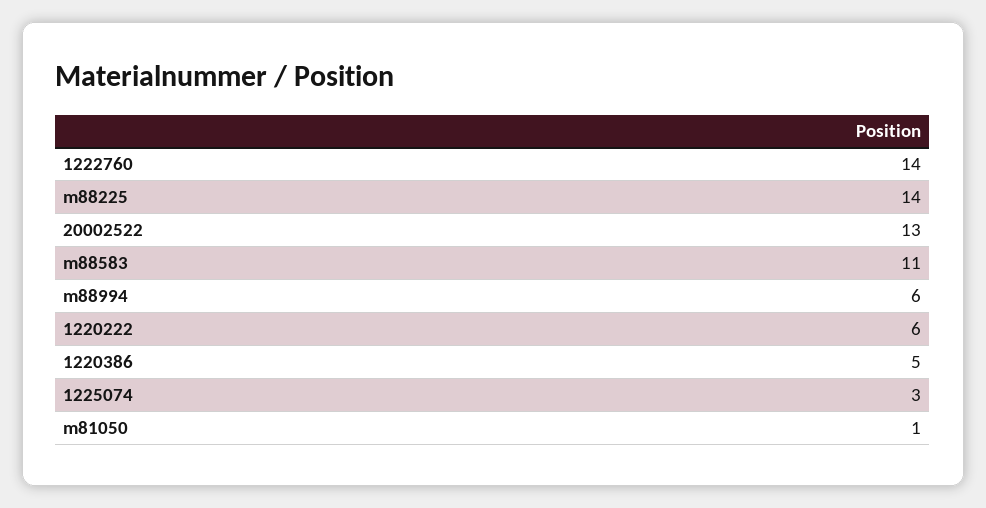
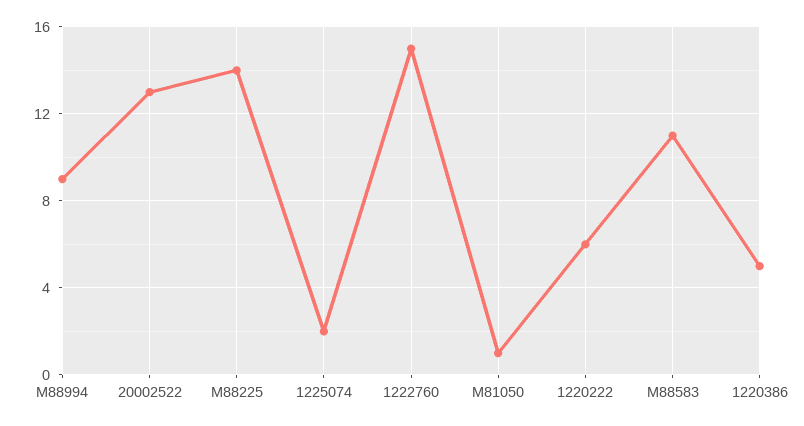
1222760: 14 -> 15
m88994: 6 -> 9
1225074: 3 -> 2

